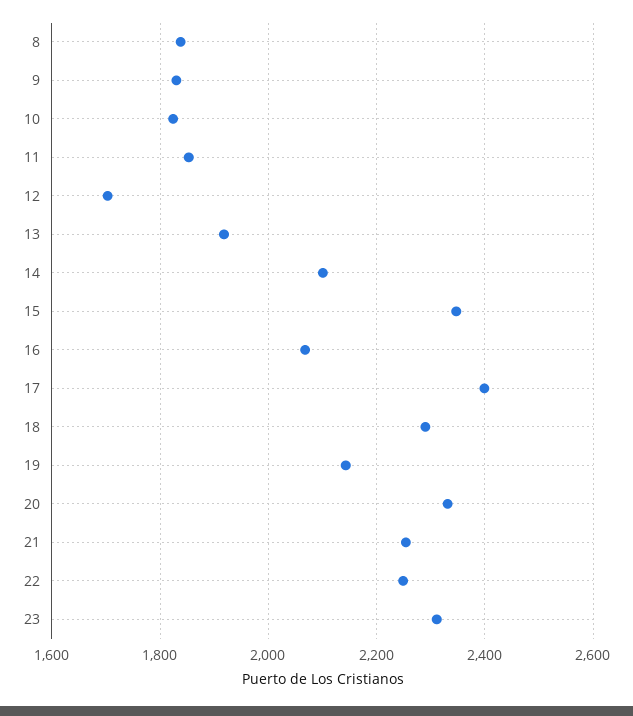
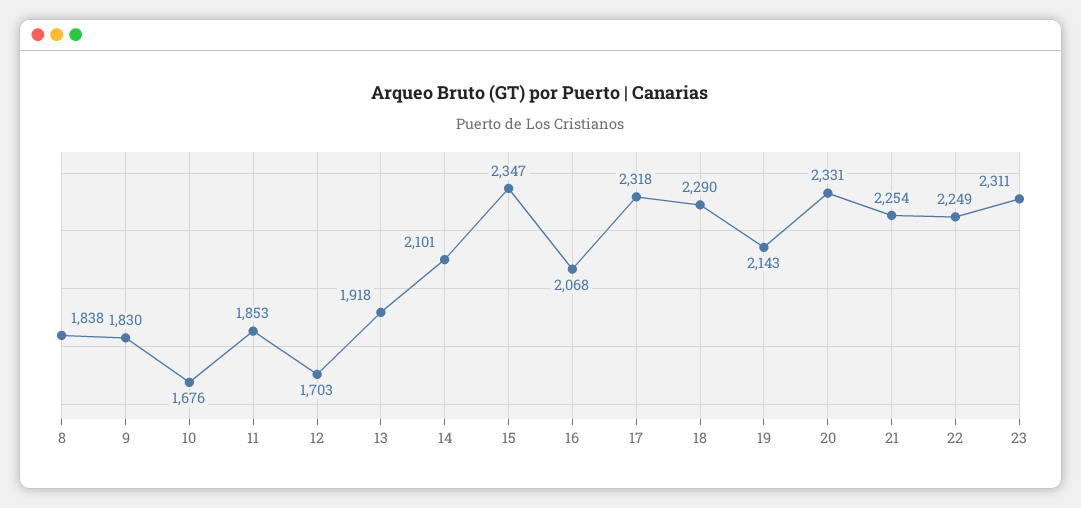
10: 1820 -> 1676
17: 2400 -> 2318

